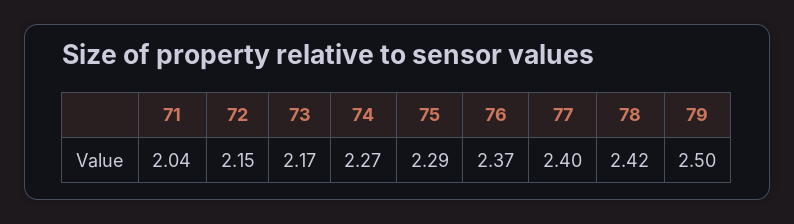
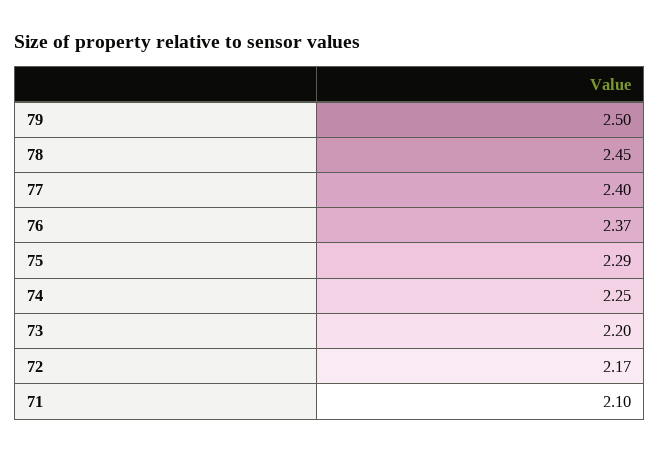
71: 2.04 -> 2.1
72: 2.15 -> 2.17
73: 2.17 -> 2.2
74: 2.27 -> 2.25
78: 2.42 -> 2.45

